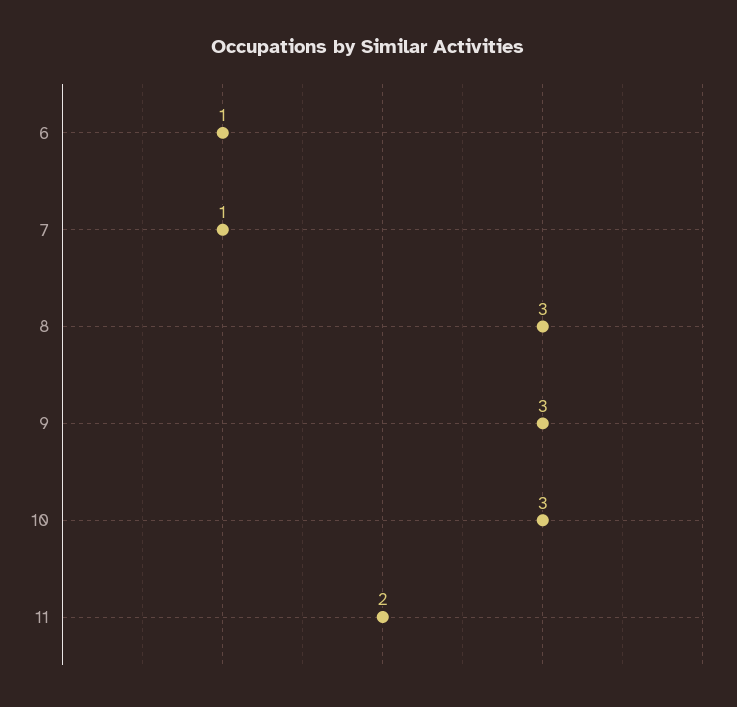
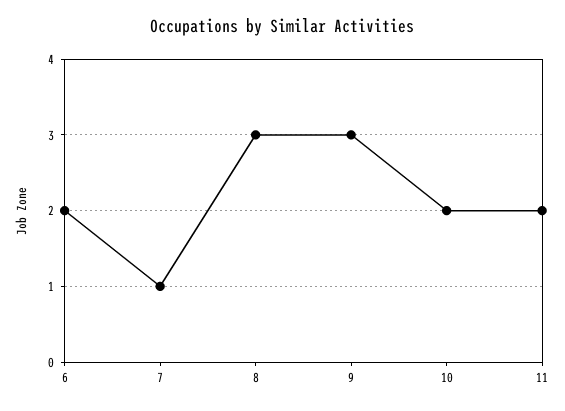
6: 1 -> 2
10: 3 -> 2

